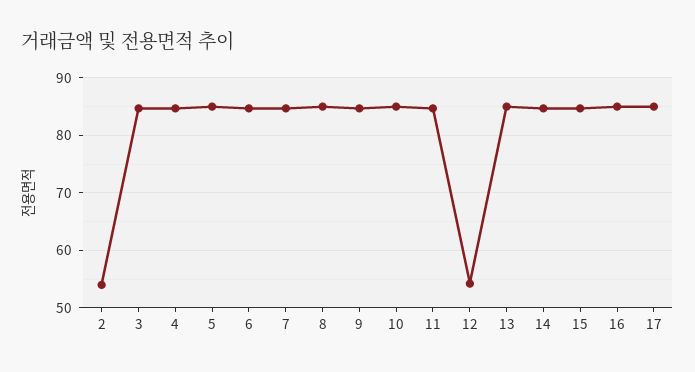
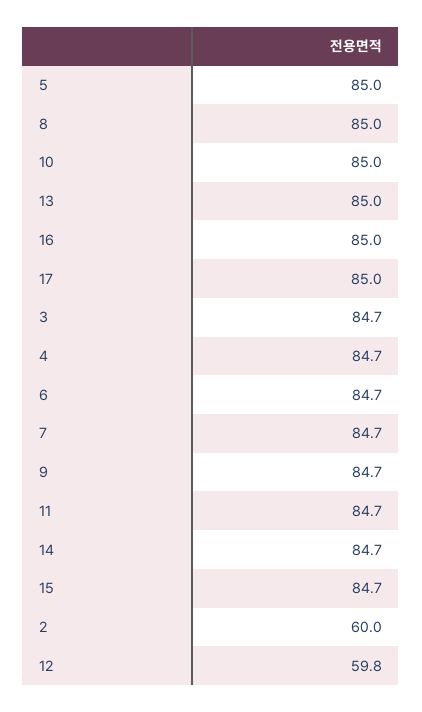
2: 54 -> 60
12: 54 -> 59.8

